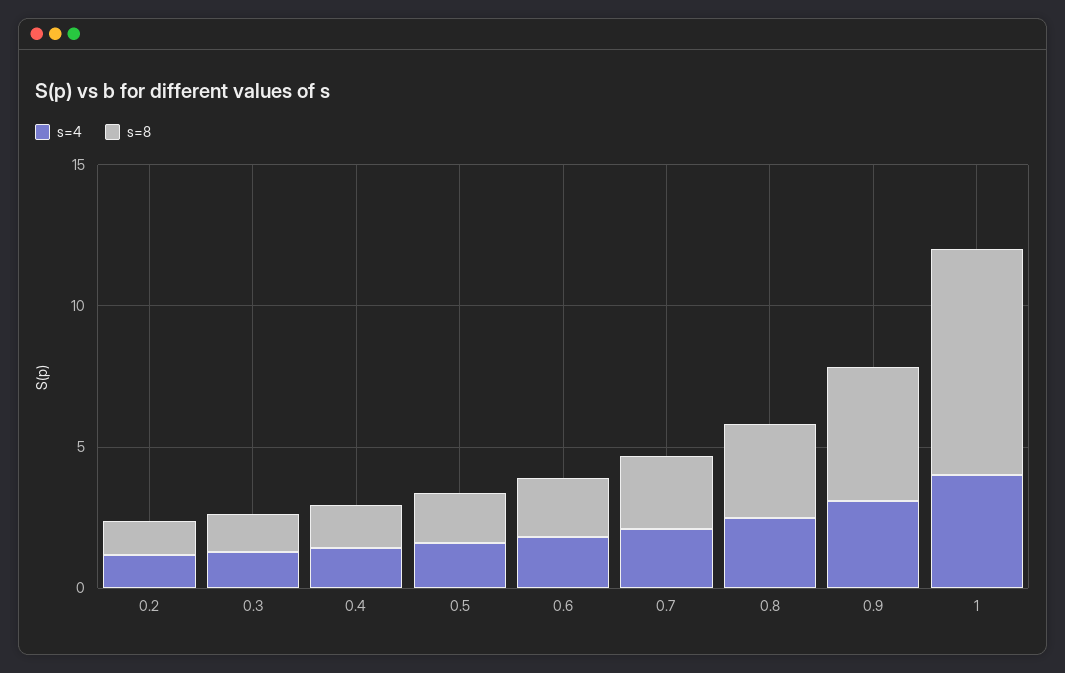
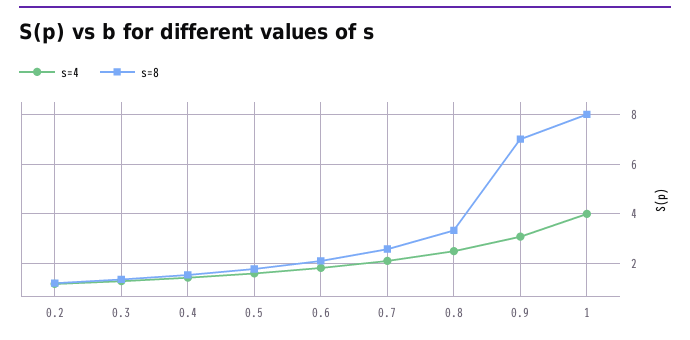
s=8, 0.9: 5 -> 7

